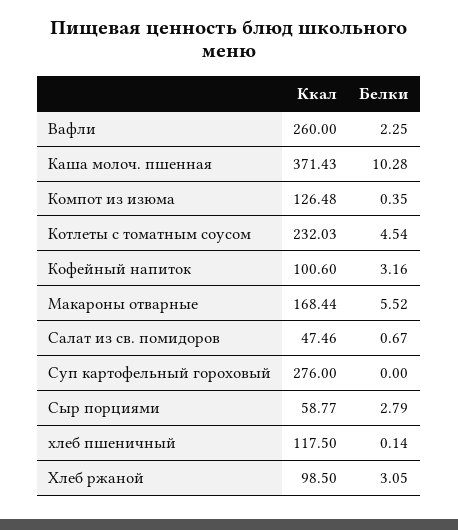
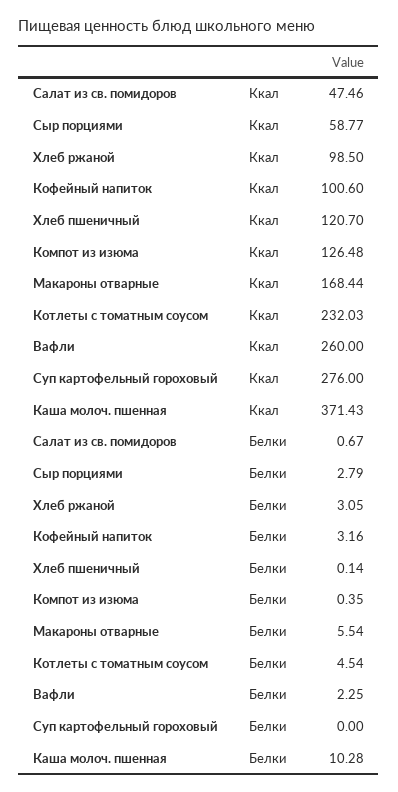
Белки, Макароны отварные: 5.52 -> 5.54
Ккал, хлеб пшеничный: 117.5 -> 120.7

